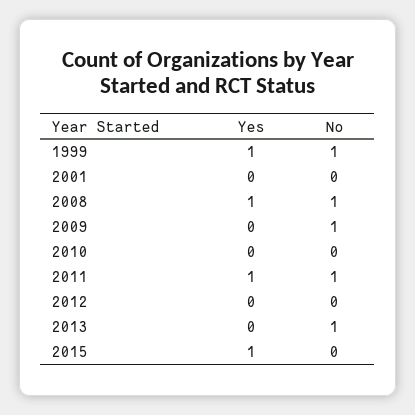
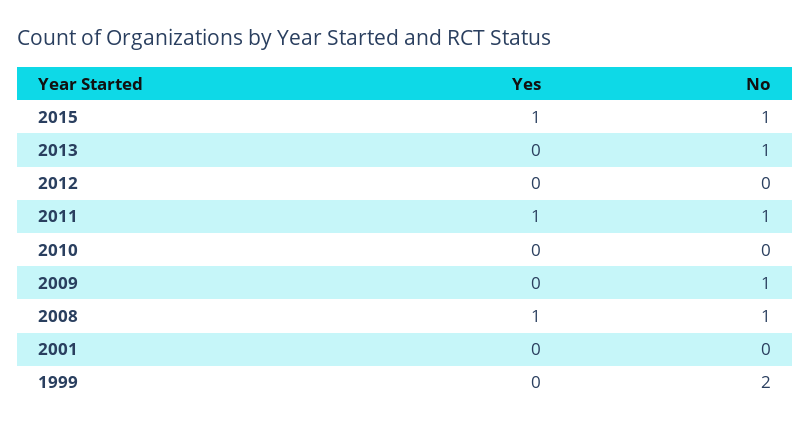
Yes, 1999: 1 -> 0
No, 1999: 1 -> 2
No, 2015: 0 -> 1

